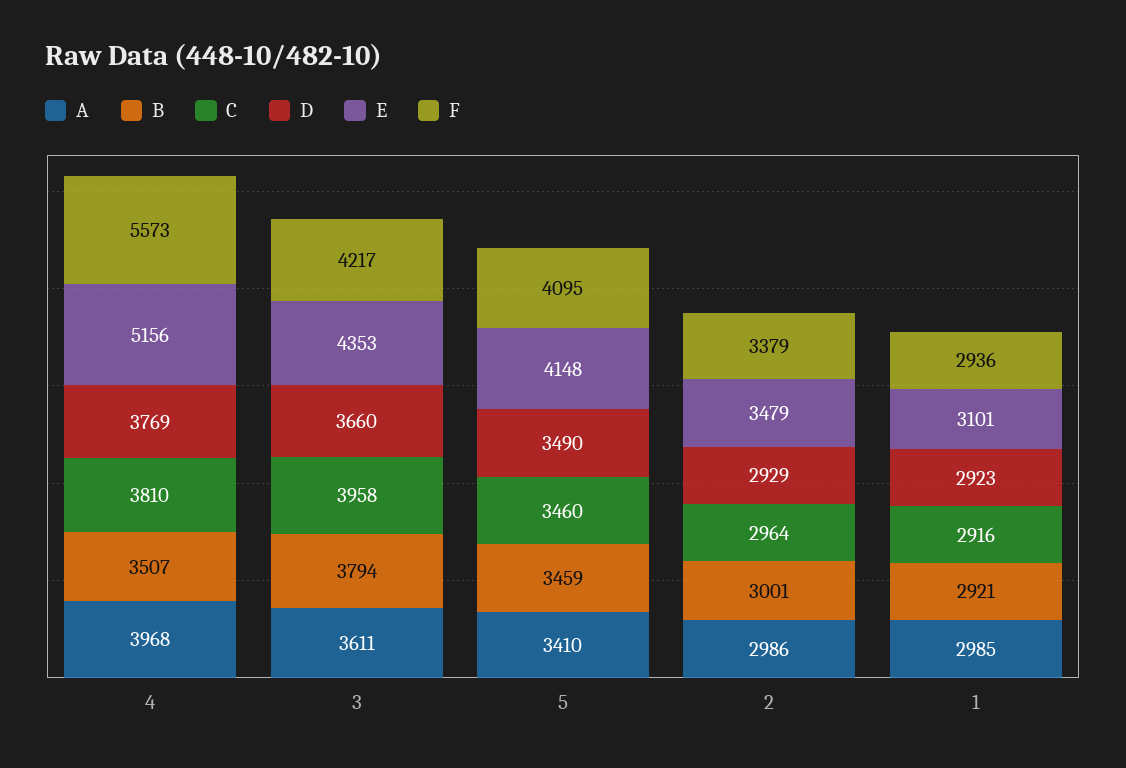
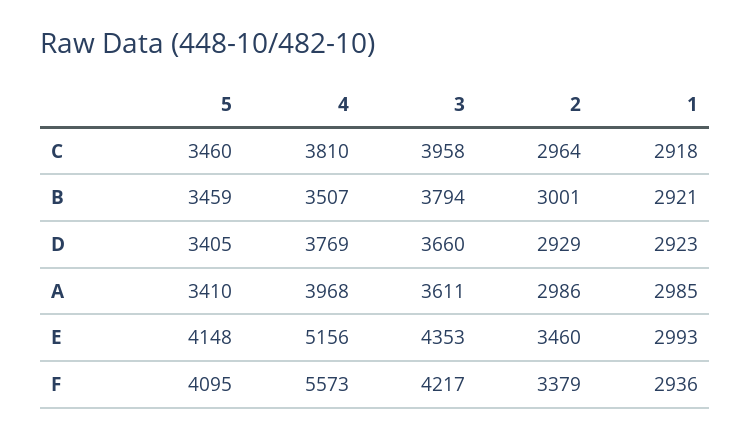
D, 5: 3490 -> 3405
E, 2: 3479 -> 3460
C, 1: 2916 -> 2918
E, 1: 3101 -> 2993

